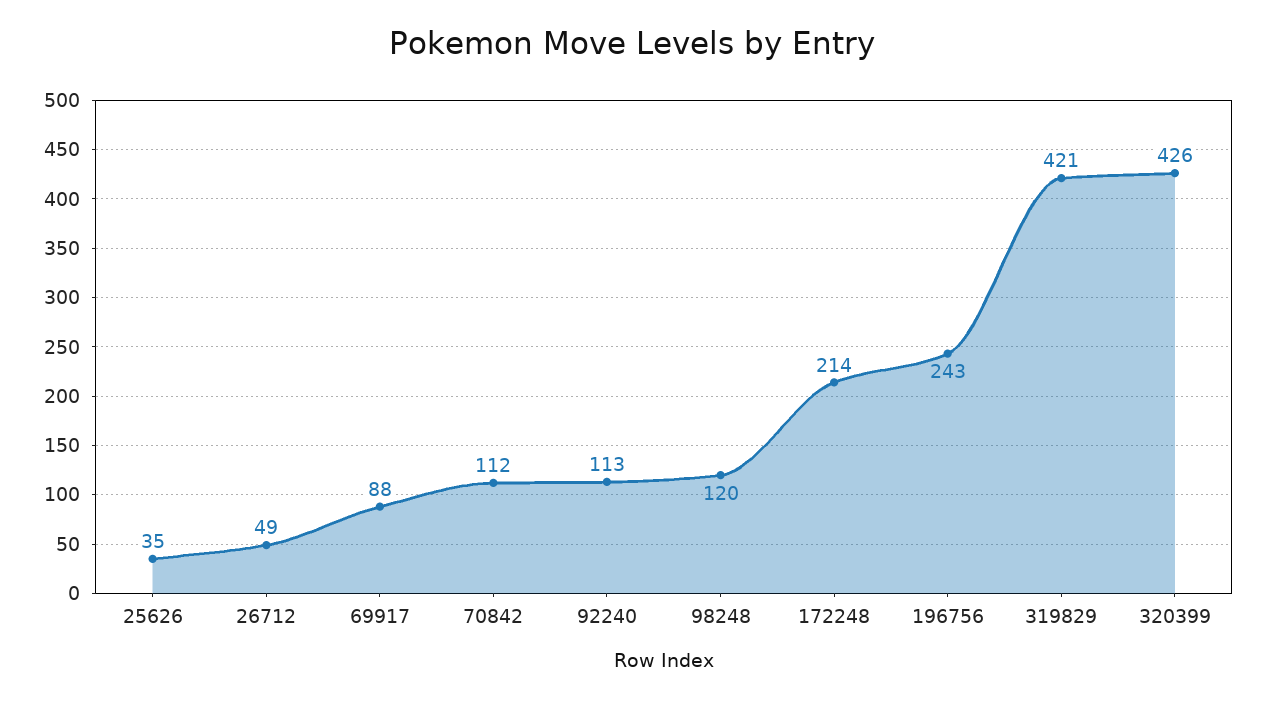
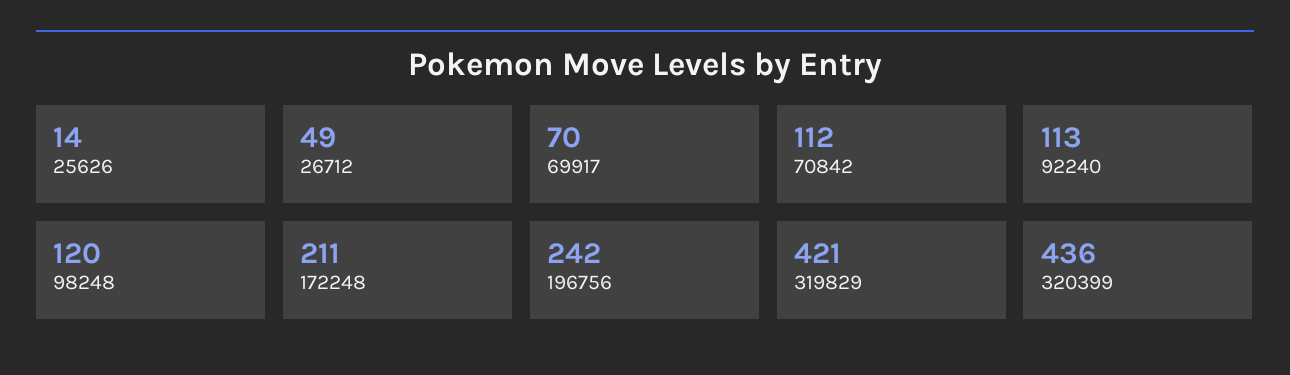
25626: 35 -> 14
69917: 88 -> 70
172248: 214 -> 211
196756: 243 -> 242
320399: 426 -> 436

